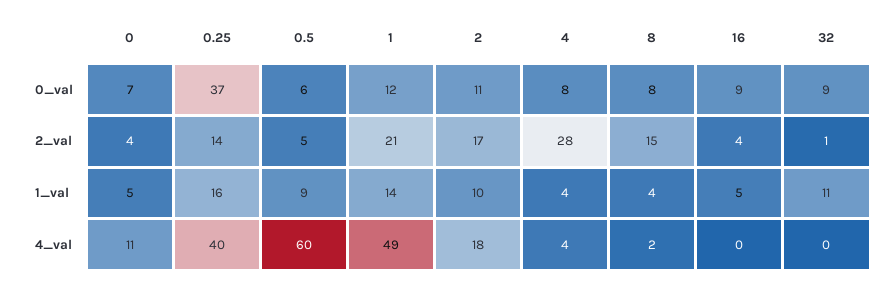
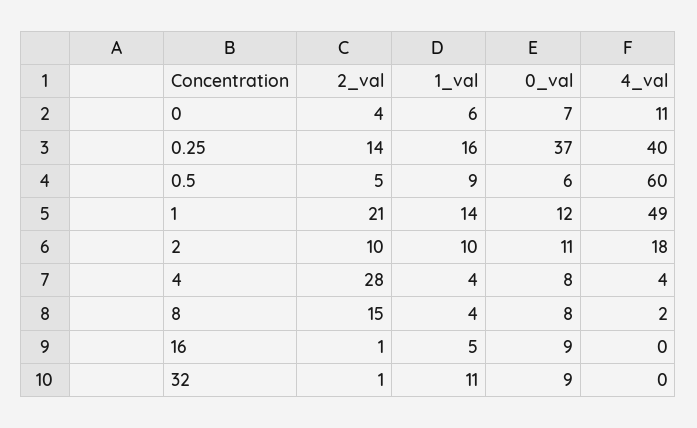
2, 2_val: 17 -> 10
16, 2_val: 4 -> 1
0, 1_val: 5 -> 6

